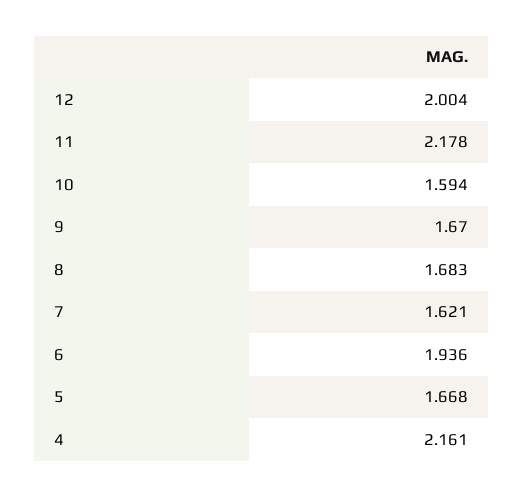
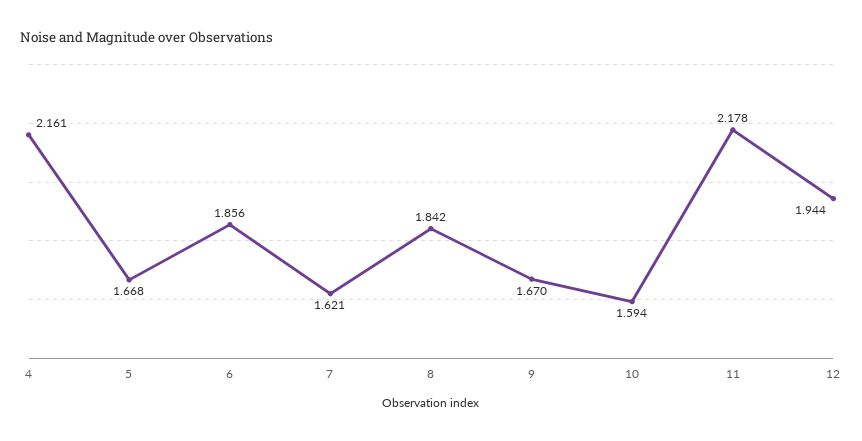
12: 2.004 -> 1.944
8: 1.683 -> 1.842
6: 1.936 -> 1.856

